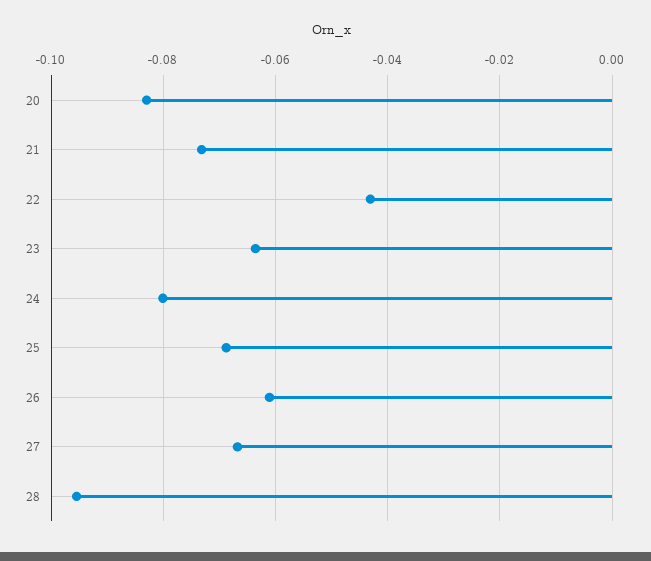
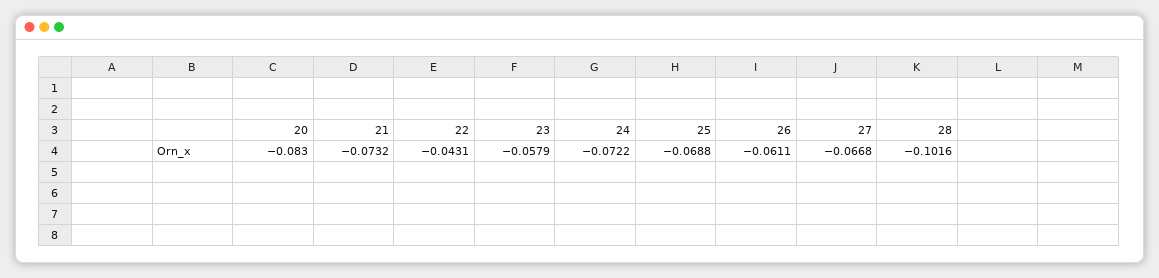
23: -0.064 -> -0.0579
24: -0.08 -> -0.0722
28: -0.096 -> -0.1016

